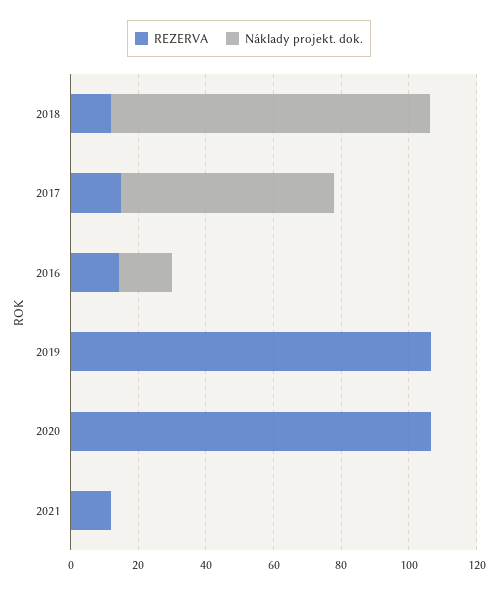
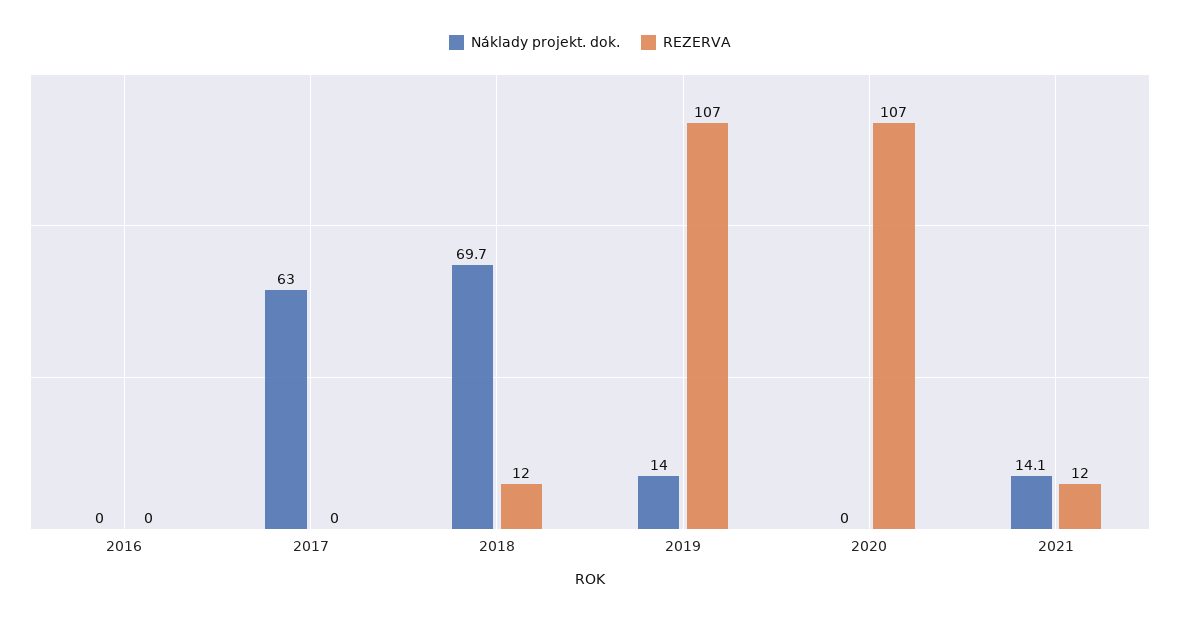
Náklady projekt. dok., 2018: 95 -> 69.7
REZERVA, 2017: 15 -> 0
REZERVA, 2016: 15 -> 0
Náklady projekt. dok., 2016: 15 -> 0
Náklady projekt. dok., 2019: 0 -> 14
Náklady projekt. dok., 2021: 0 -> 14.1

